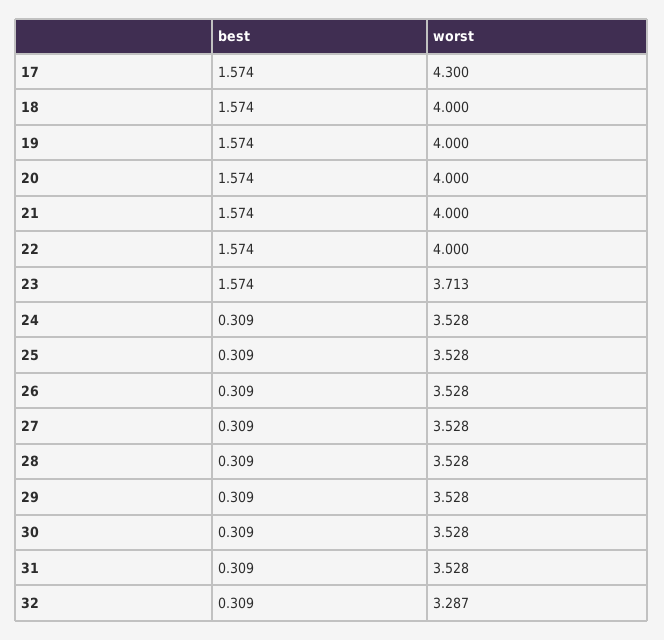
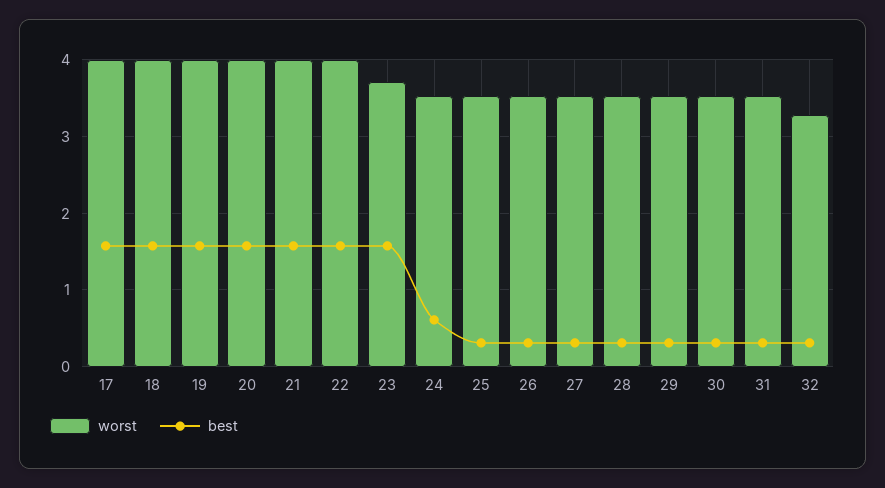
worst, 17: 4.3 -> 4
best, 24: 0.309 -> 0.6

